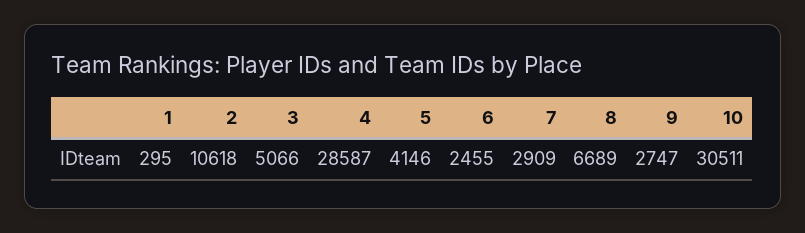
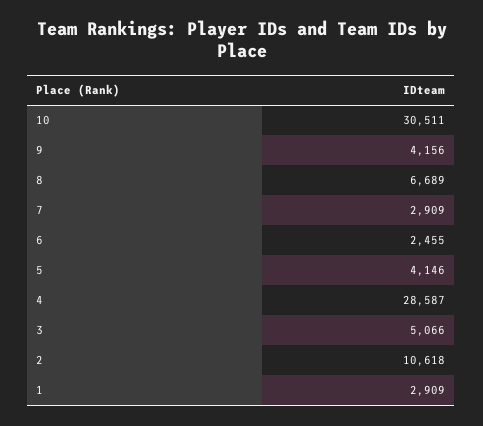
1: 295 -> 2909
9: 2747 -> 4156

